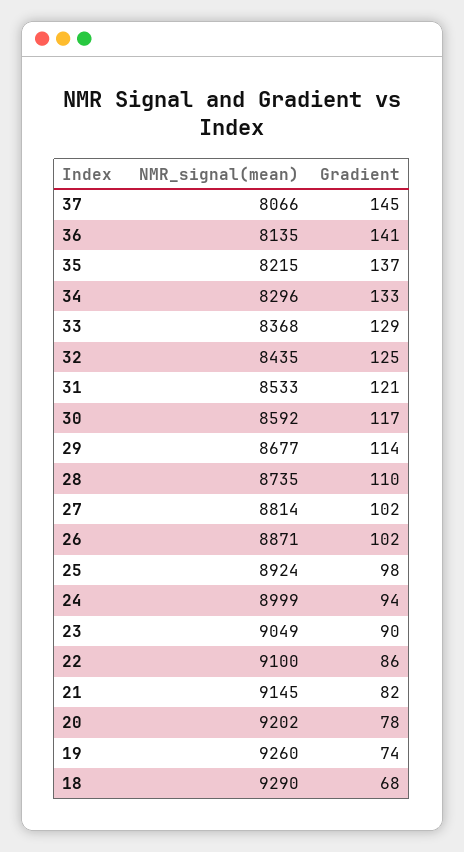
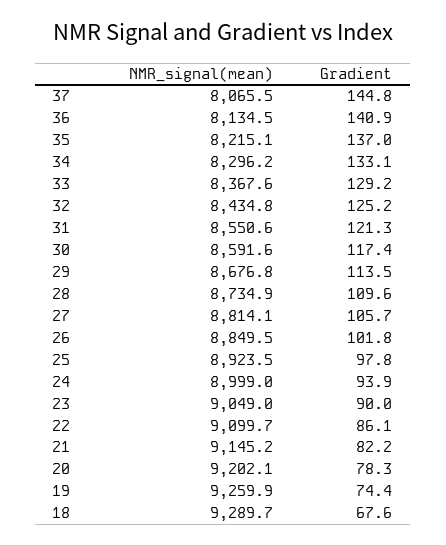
NMR_signal(mean), 31: 8533 -> 8550.6
Gradient, 27: 102 -> 105.7
NMR_signal(mean), 26: 8871 -> 8849.5

